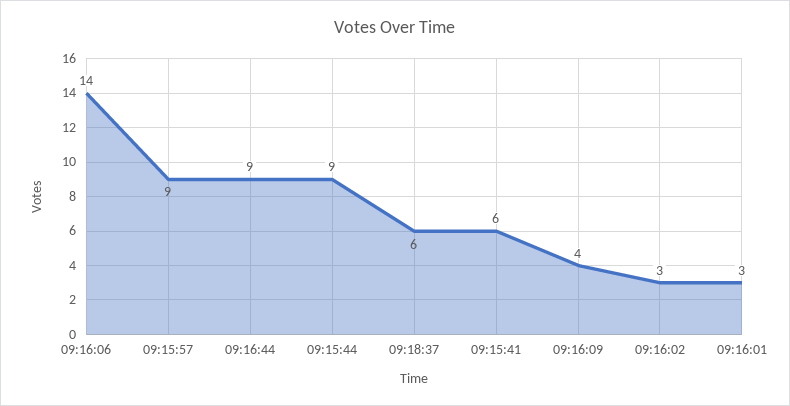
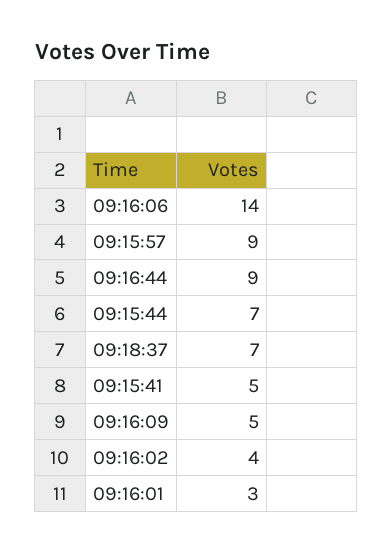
09:15:44: 9 -> 7
09:18:37: 6 -> 7
09:15:41: 6 -> 5
09:16:09: 4 -> 5
09:16:02: 3 -> 4

